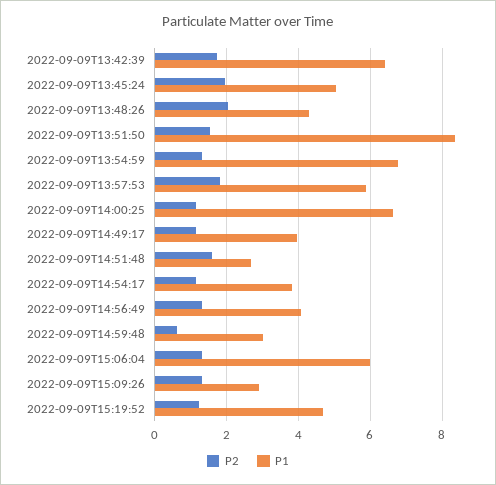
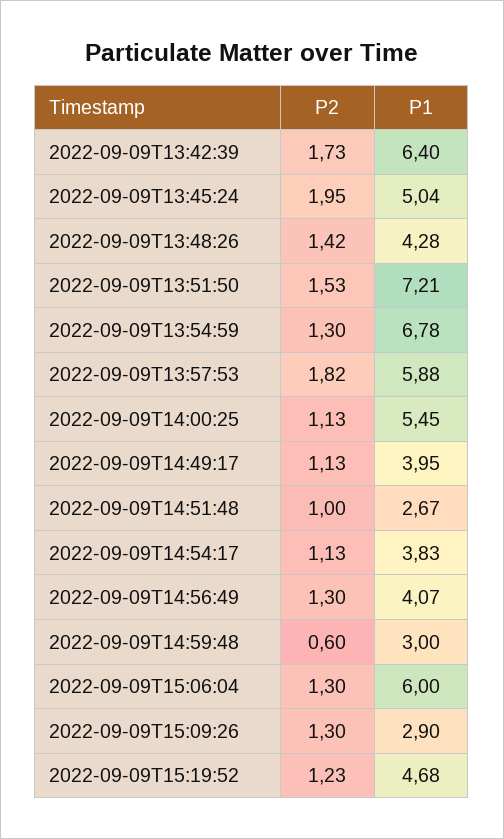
P2, 2022-09-09T13:48:26: 2 -> 1.42
P1, 2022-09-09T13:51:50: 8.4 -> 7.21
P1, 2022-09-09T14:00:25: 6.6 -> 5.45
P2, 2022-09-09T14:51:48: 1.6 -> 1

